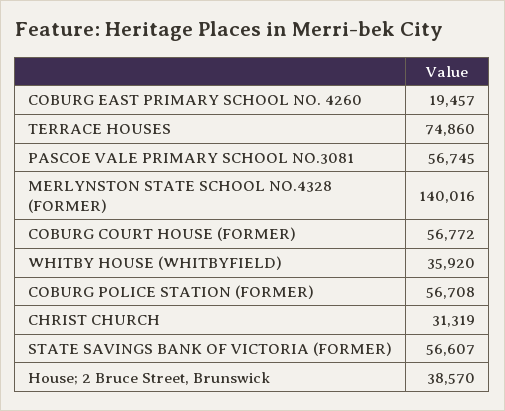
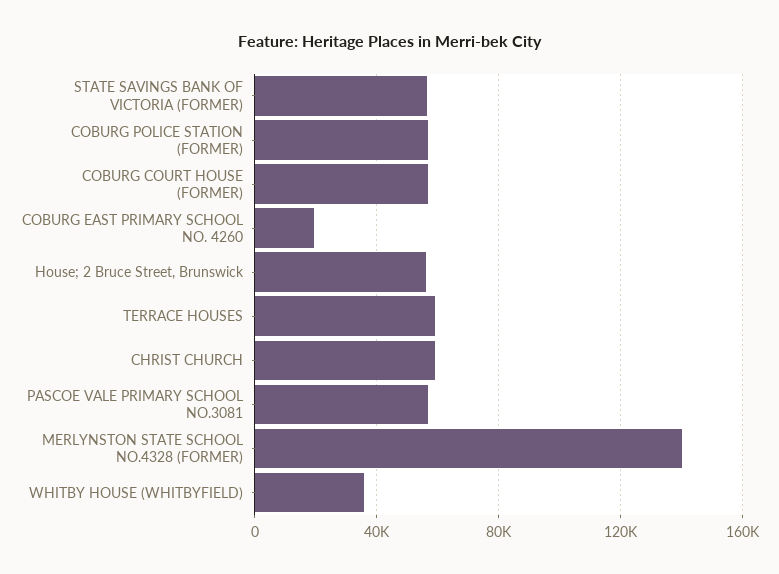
TERRACE HOUSES: 74860 -> 60000
CHRIST CHURCH: 31319 -> 60000
House; 2 Bruce Street, Brunswick: 38570 -> 55000

